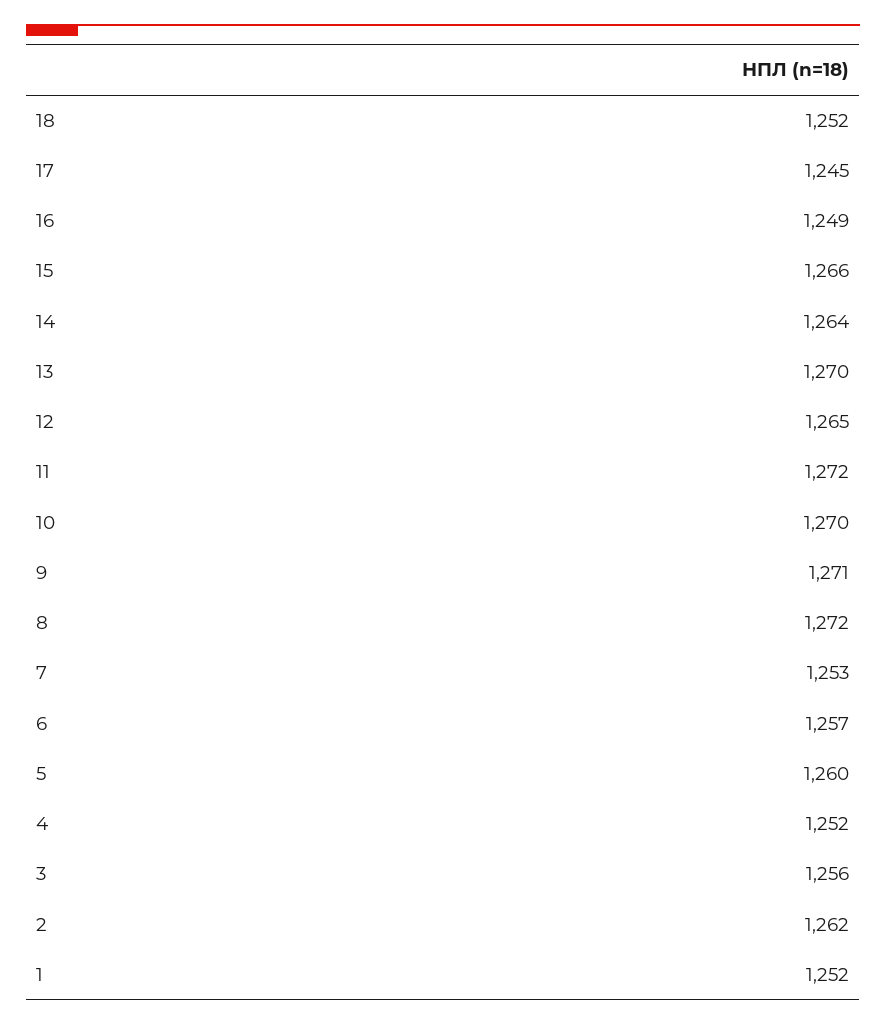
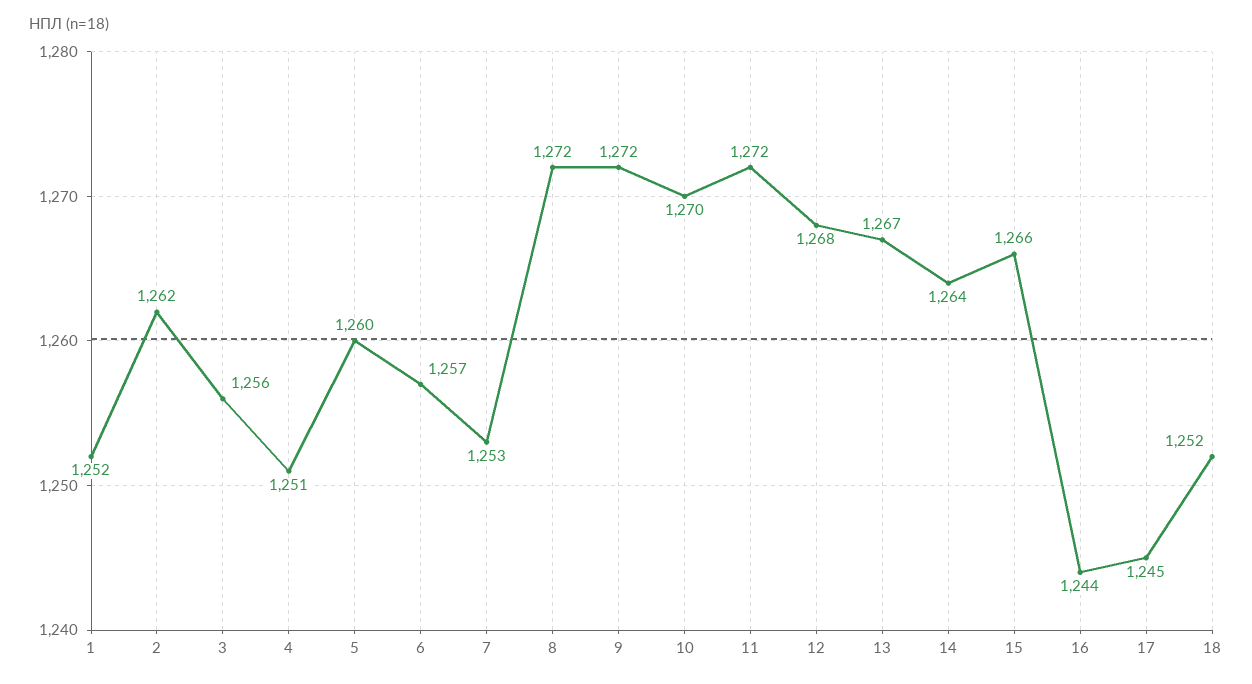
16: 1249 -> 1244
13: 1270 -> 1267
12: 1265 -> 1268
9: 1271 -> 1272
4: 1252 -> 1251

